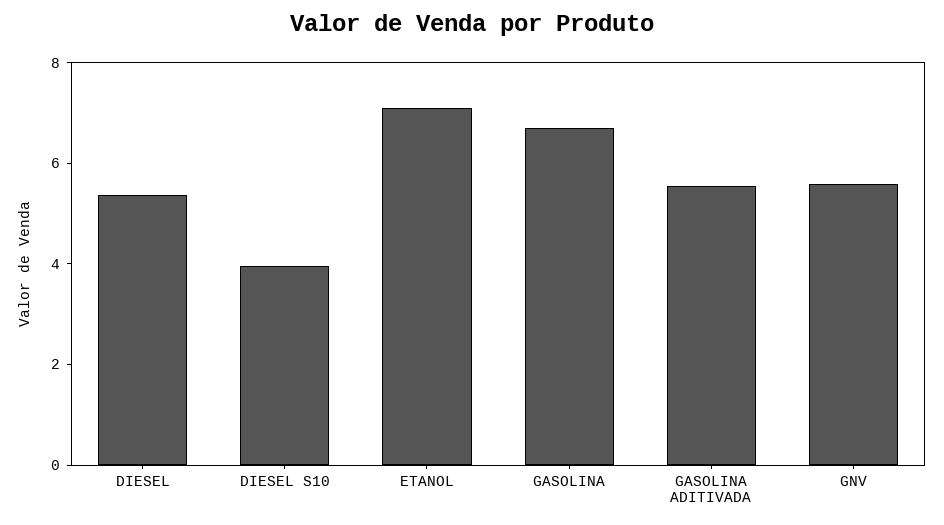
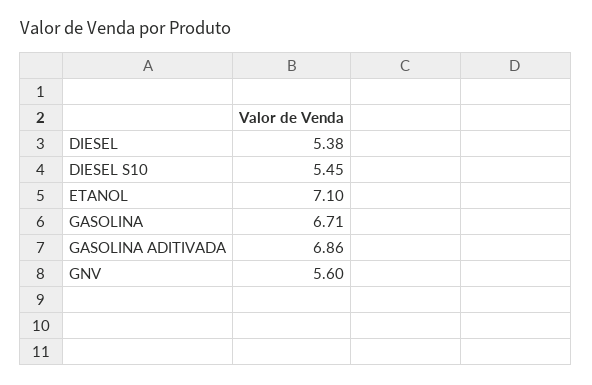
DIESEL S10: 4 -> 5.45
GASOLINA ADITIVADA: 5.5 -> 6.86

